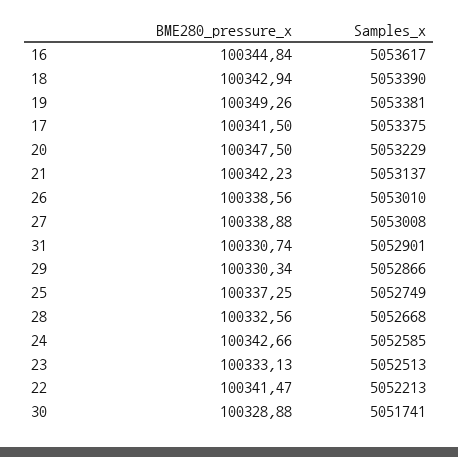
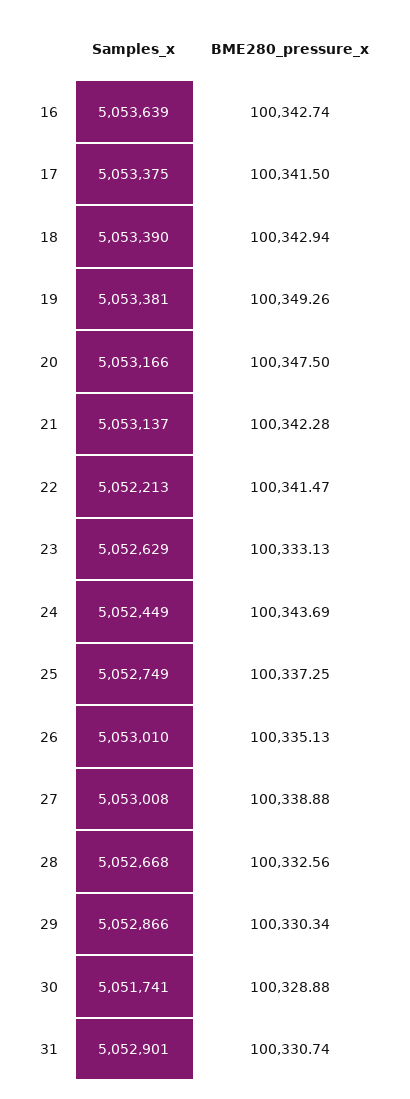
BME280_pressure_x, 16: 100344.84 -> 100342.74
Samples_x, 16: 5053617 -> 5053639
Samples_x, 20: 5053229 -> 5053166
BME280_pressure_x, 21: 100342.23 -> 100342.28
BME280_pressure_x, 26: 100338.56 -> 100335.13
BME280_pressure_x, 24: 100342.66 -> 100343.69
Samples_x, 24: 5052585 -> 5052449
Samples_x, 23: 5052513 -> 5052629

